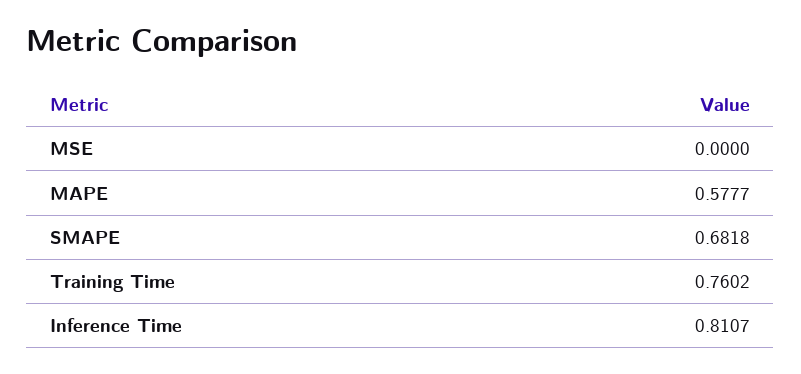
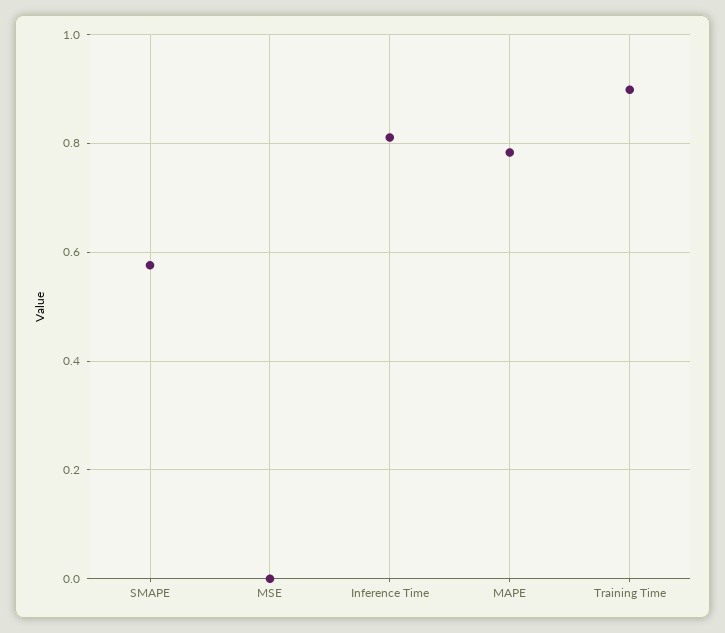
MAPE: 0.5777 -> 0.78
SMAPE: 0.6818 -> 0.58
Training Time: 0.7602 -> 0.9

